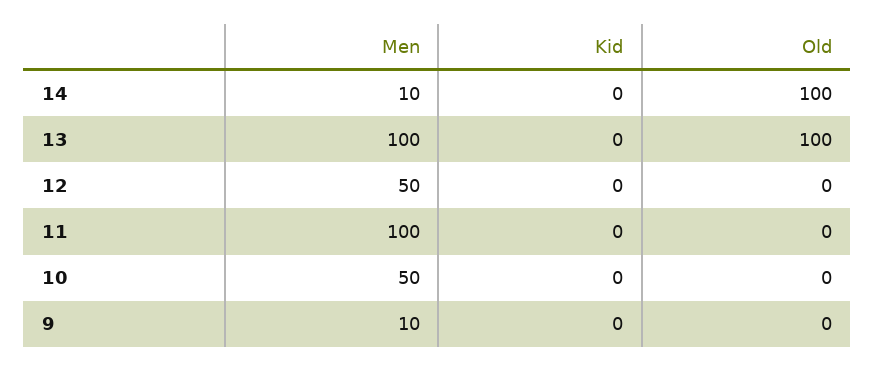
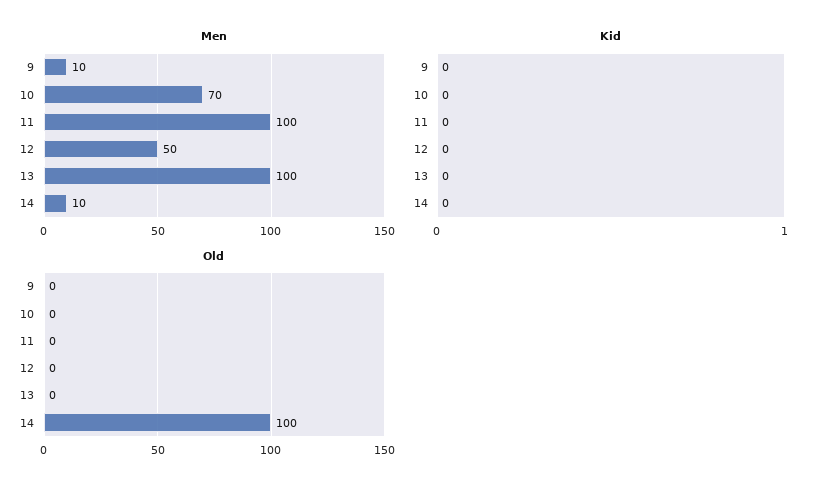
Old, 13: 100 -> 0
Men, 10: 50 -> 70

